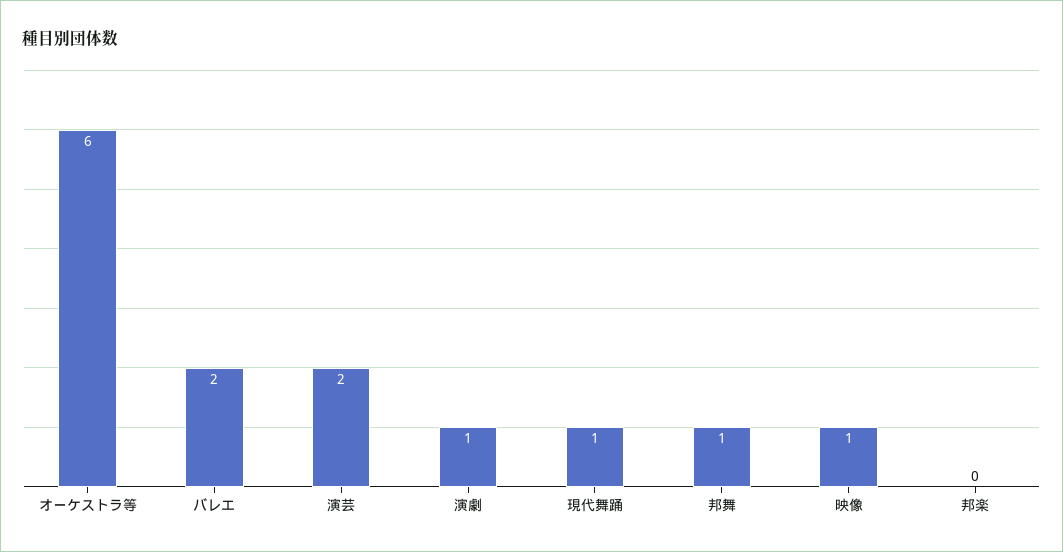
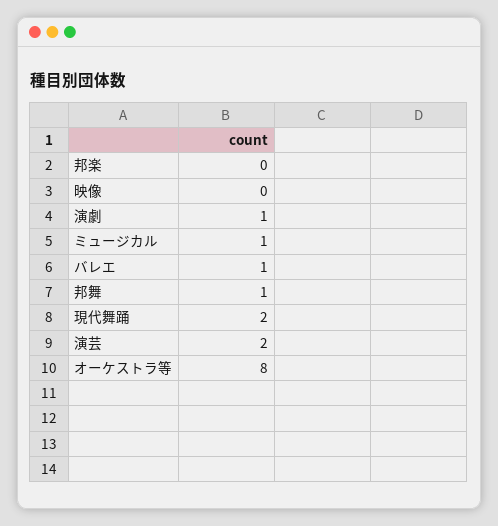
オーケストラ等: 6 -> 8
バレエ: 2 -> 1
現代舞踊: 1 -> 2
映像: 1 -> 0
ミュージカル: none -> 1

